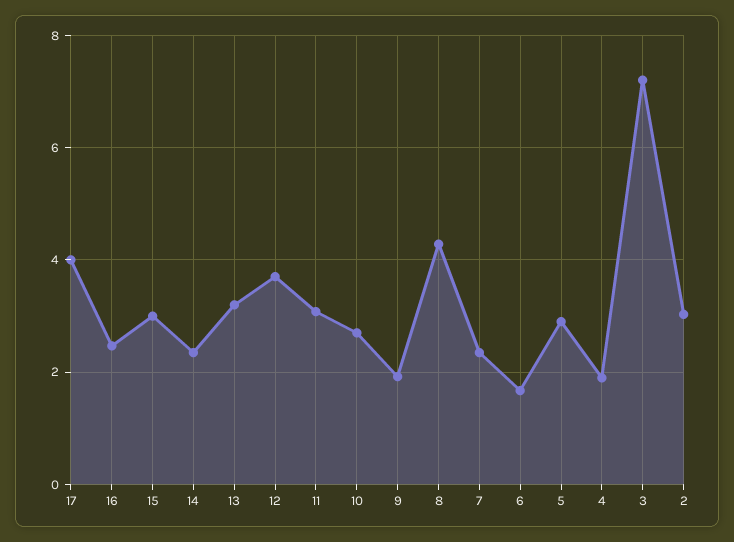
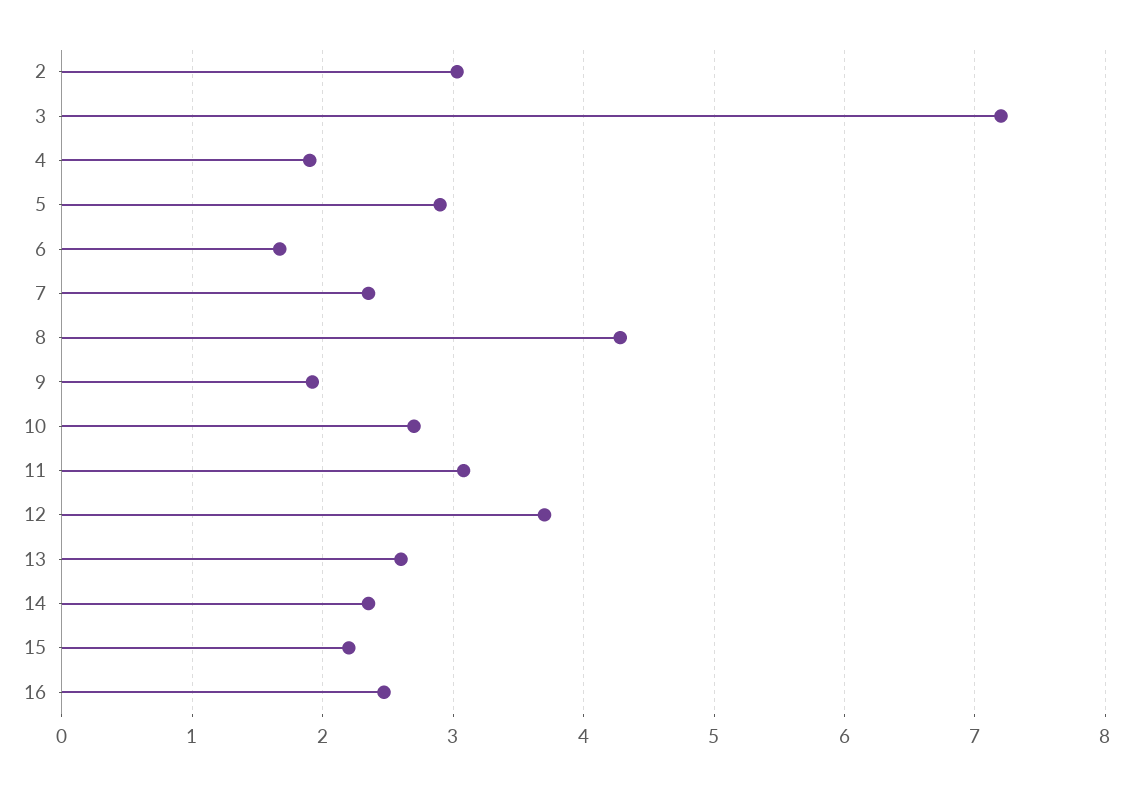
17: 4 -> none
15: 3 -> 2.2
13: 3.2 -> 2.6

